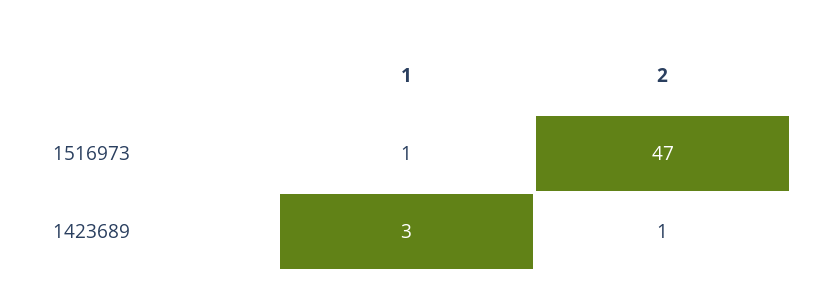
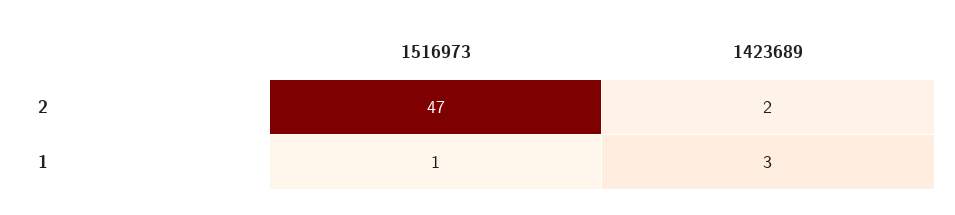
2, 1423689: 1 -> 2

